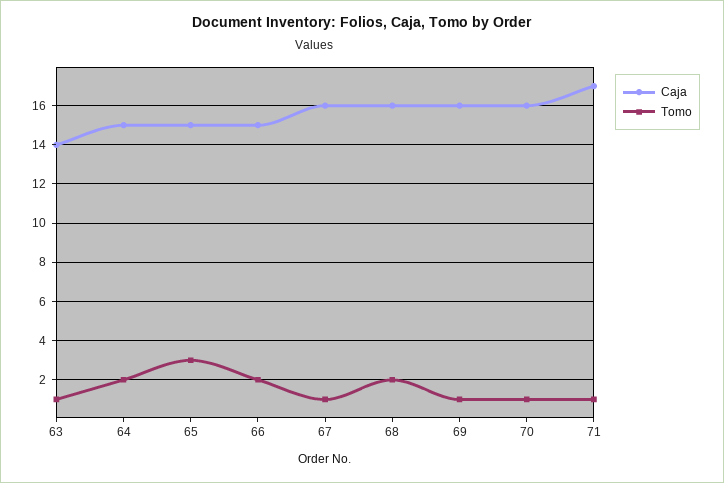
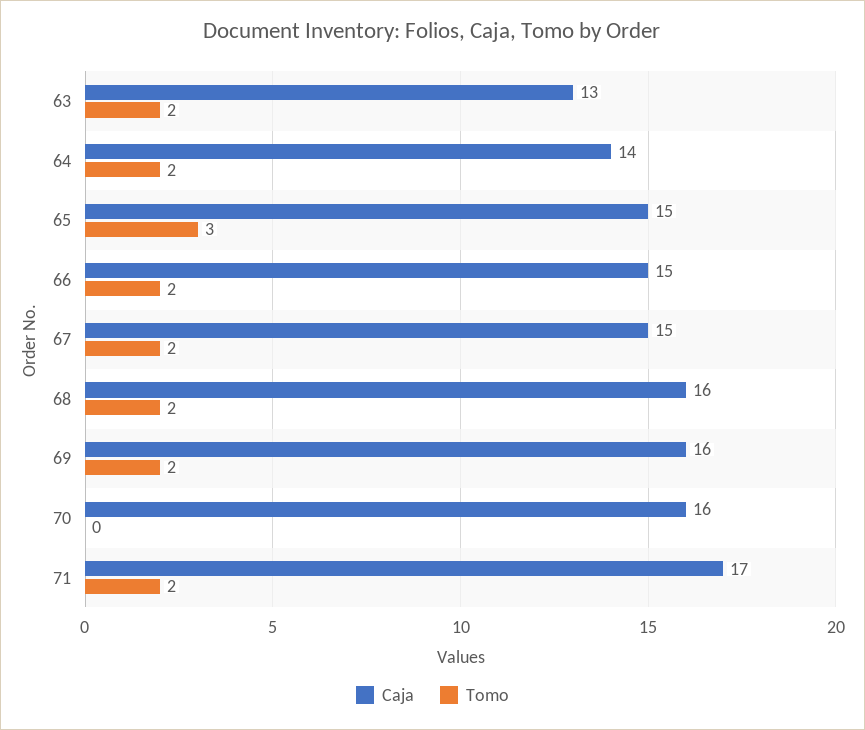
Caja, 63: 14 -> 13
Tomo, 63: 1 -> 2
Caja, 64: 15 -> 14
Caja, 67: 16 -> 15
Tomo, 67: 1 -> 2
Tomo, 69: 1 -> 2
Tomo, 70: 1 -> 0
Tomo, 71: 1 -> 2

